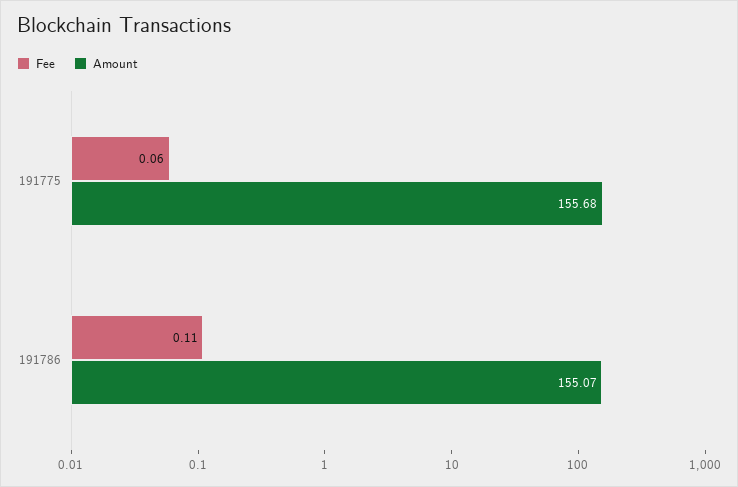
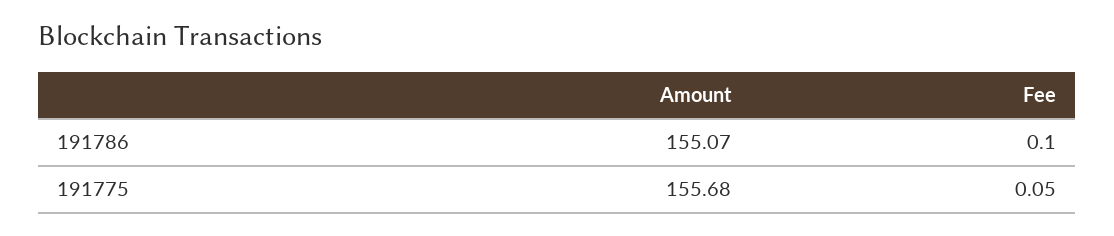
Fee, 191775: 0.06 -> 0.05
Fee, 191786: 0.11 -> 0.1

